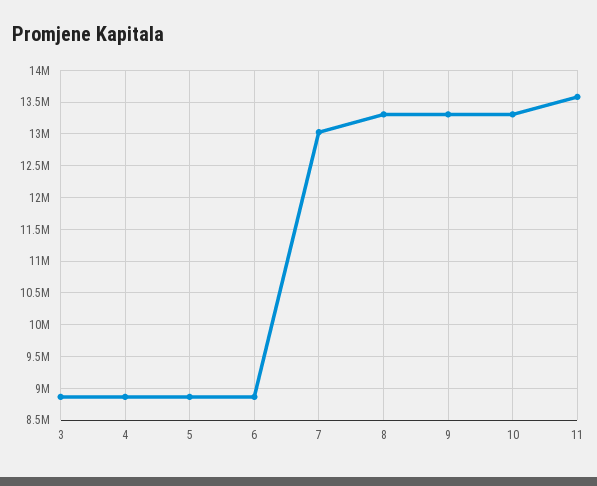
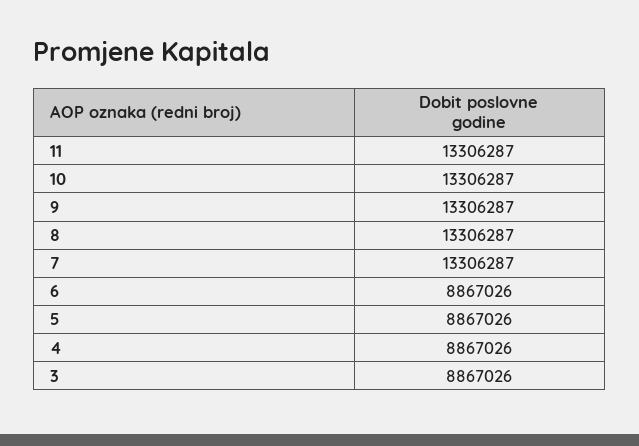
7: 13000000 -> 13306287
11: 13600000 -> 13306287

